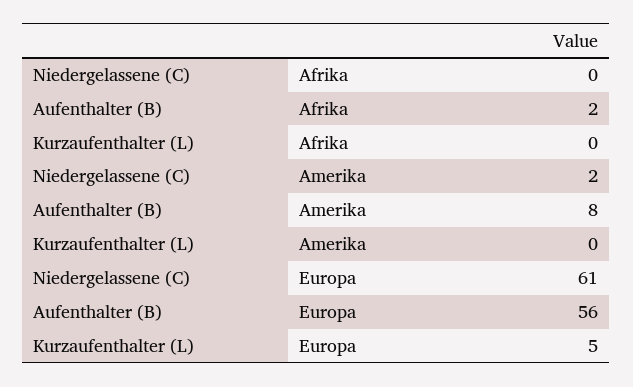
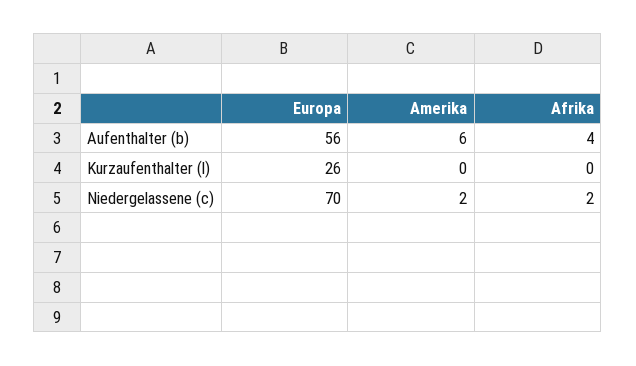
Niedergelassene (C), Afrika: 0 -> 2
Aufenthalter (B), Afrika: 2 -> 4
Aufenthalter (B), Amerika: 8 -> 6
Niedergelassene (C), Europa: 61 -> 70
Kurzaufenthalter (L), Europa: 5 -> 26

